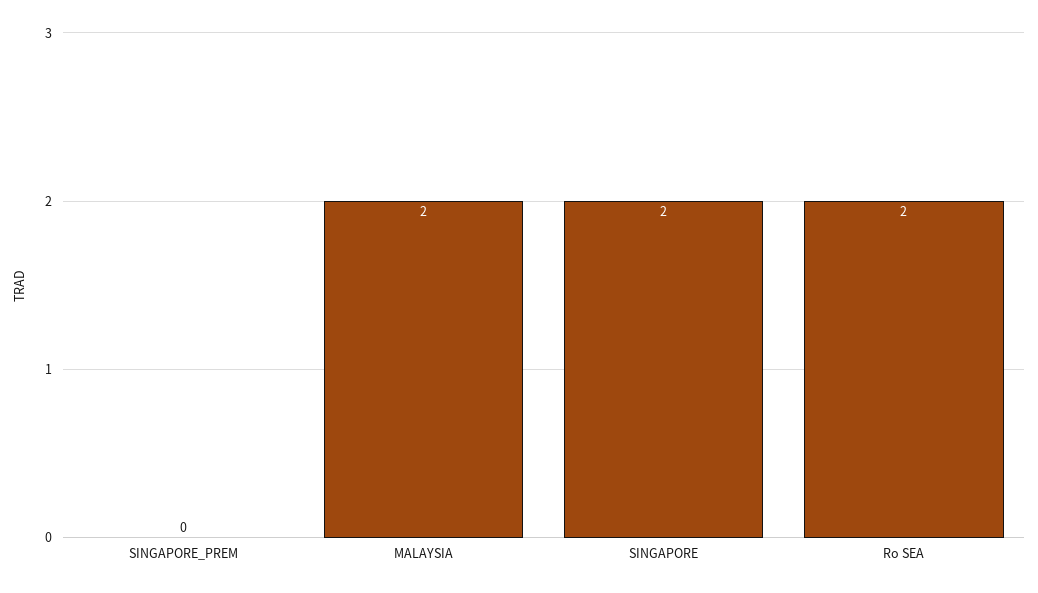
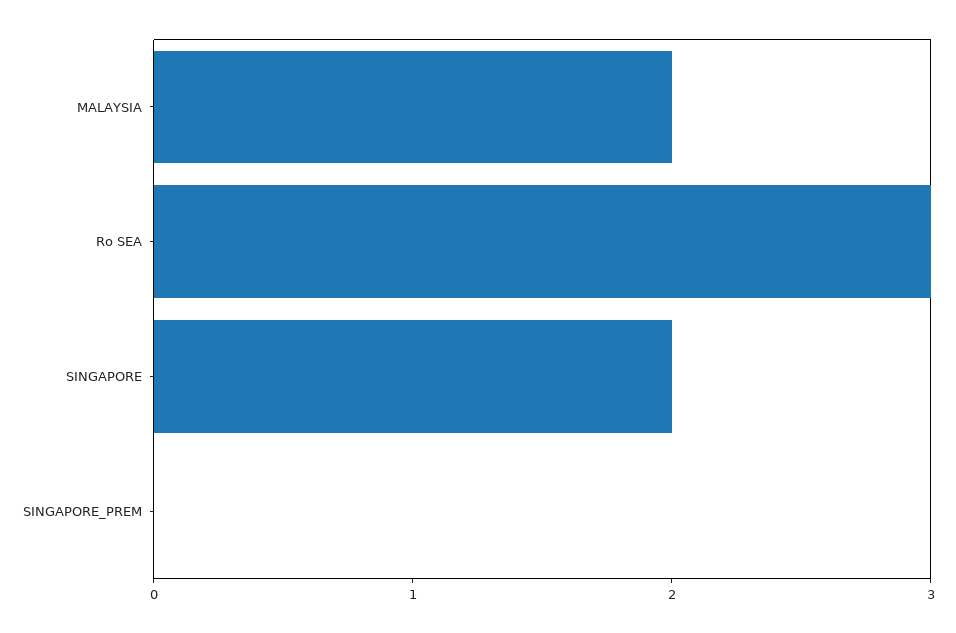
Ro SEA: 2 -> 3

